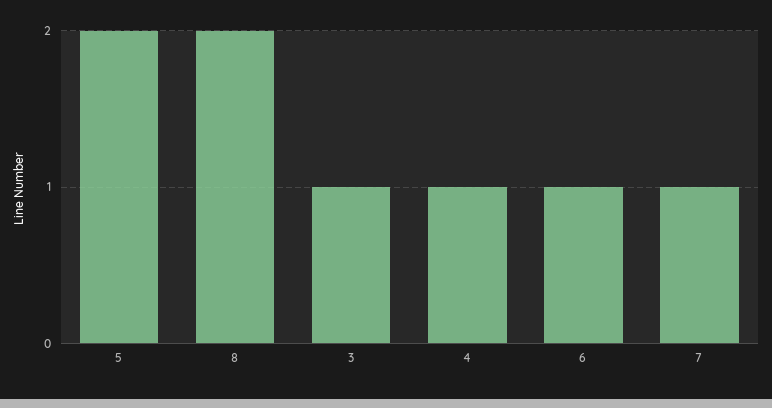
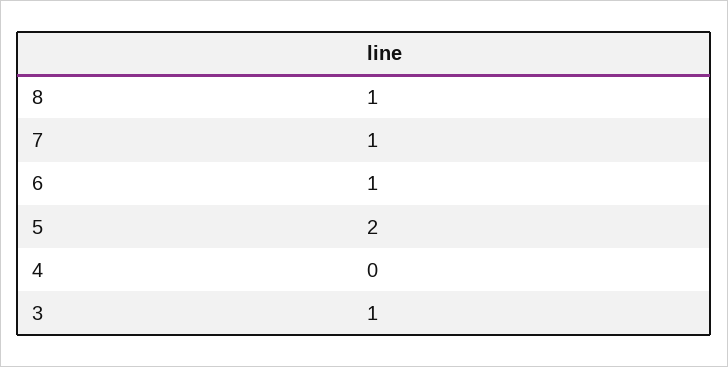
8: 2 -> 1
4: 1 -> 0

